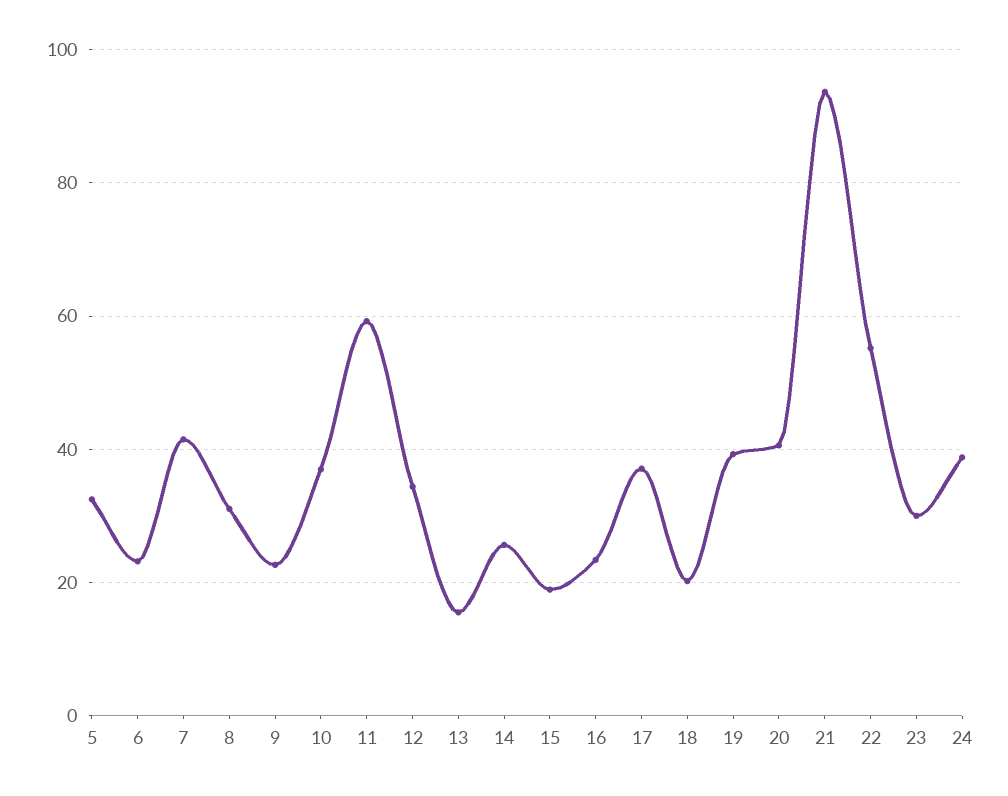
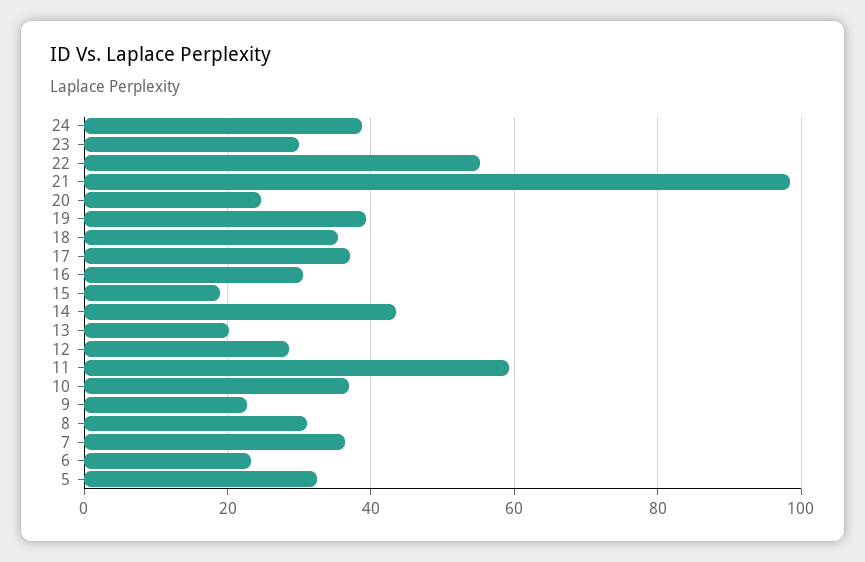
7: 42 -> 36
12: 34 -> 28
13: 16 -> 20
14: 26 -> 44
16: 24 -> 30
18: 20 -> 36
20: 40 -> 24
21: 94 -> 98

